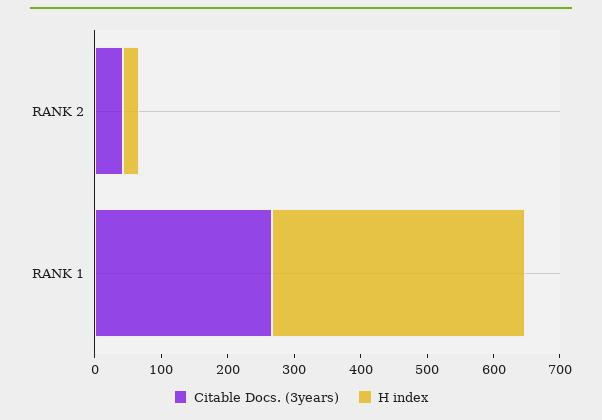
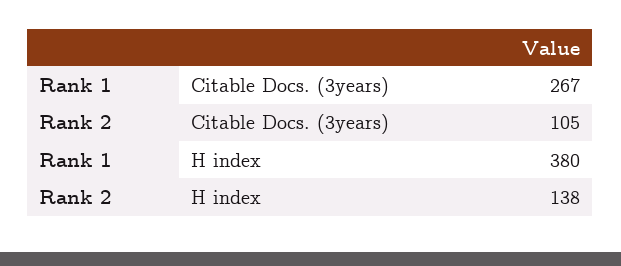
Citable Docs. (3years), RANK 2: 40 -> 105
H index, RANK 2: 20 -> 138

